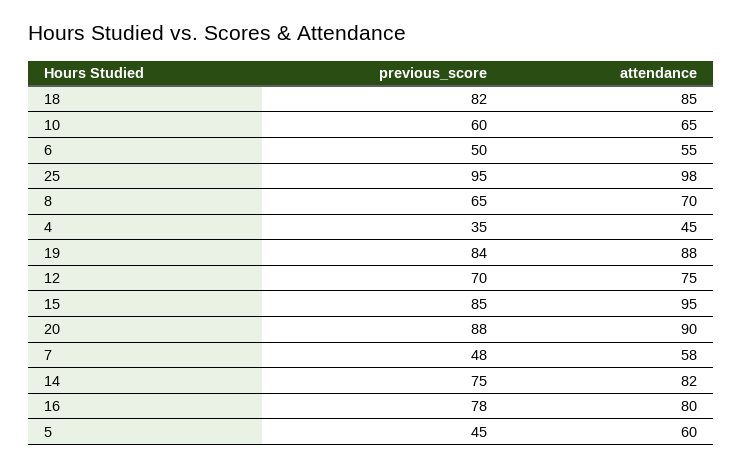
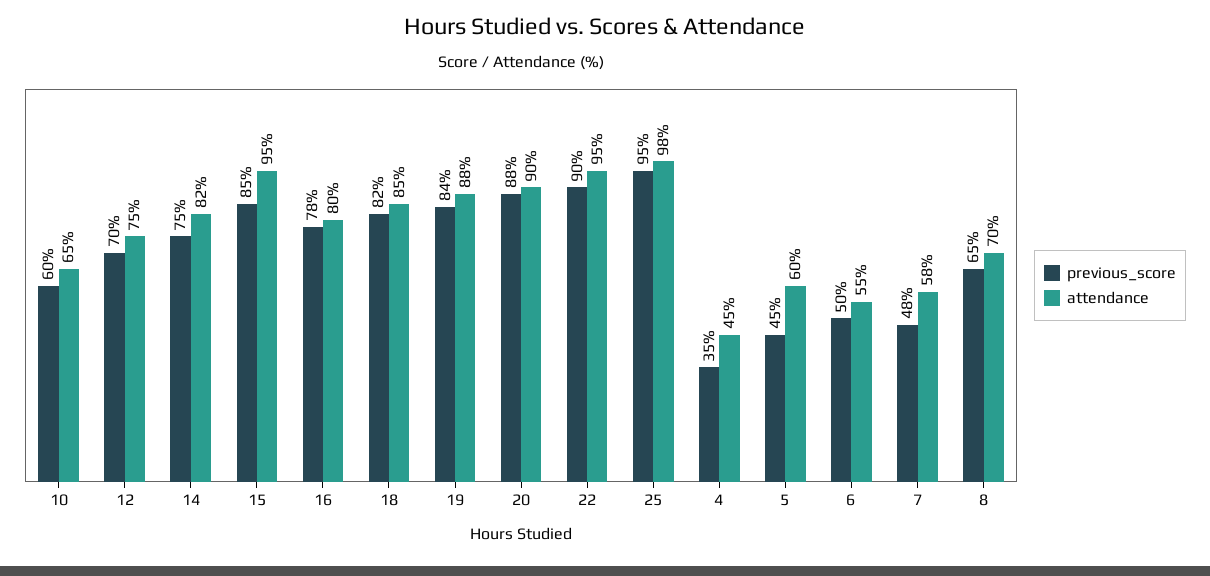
previous_score, 22: none -> 90
attendance, 22: none -> 95

